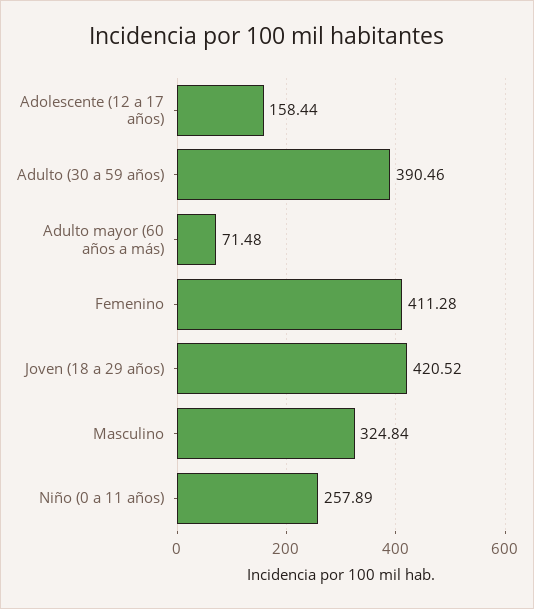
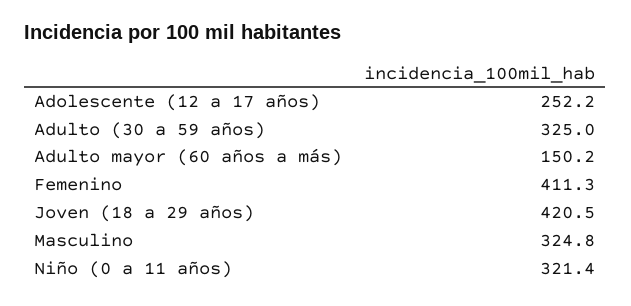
Adolescente (12 a 17 años): 158.44 -> 252.2
Adulto (30 a 59 años): 390.46 -> 325
Adulto mayor (60 años a más): 71.48 -> 150.2
Niño (0 a 11 años): 257.89 -> 321.4

